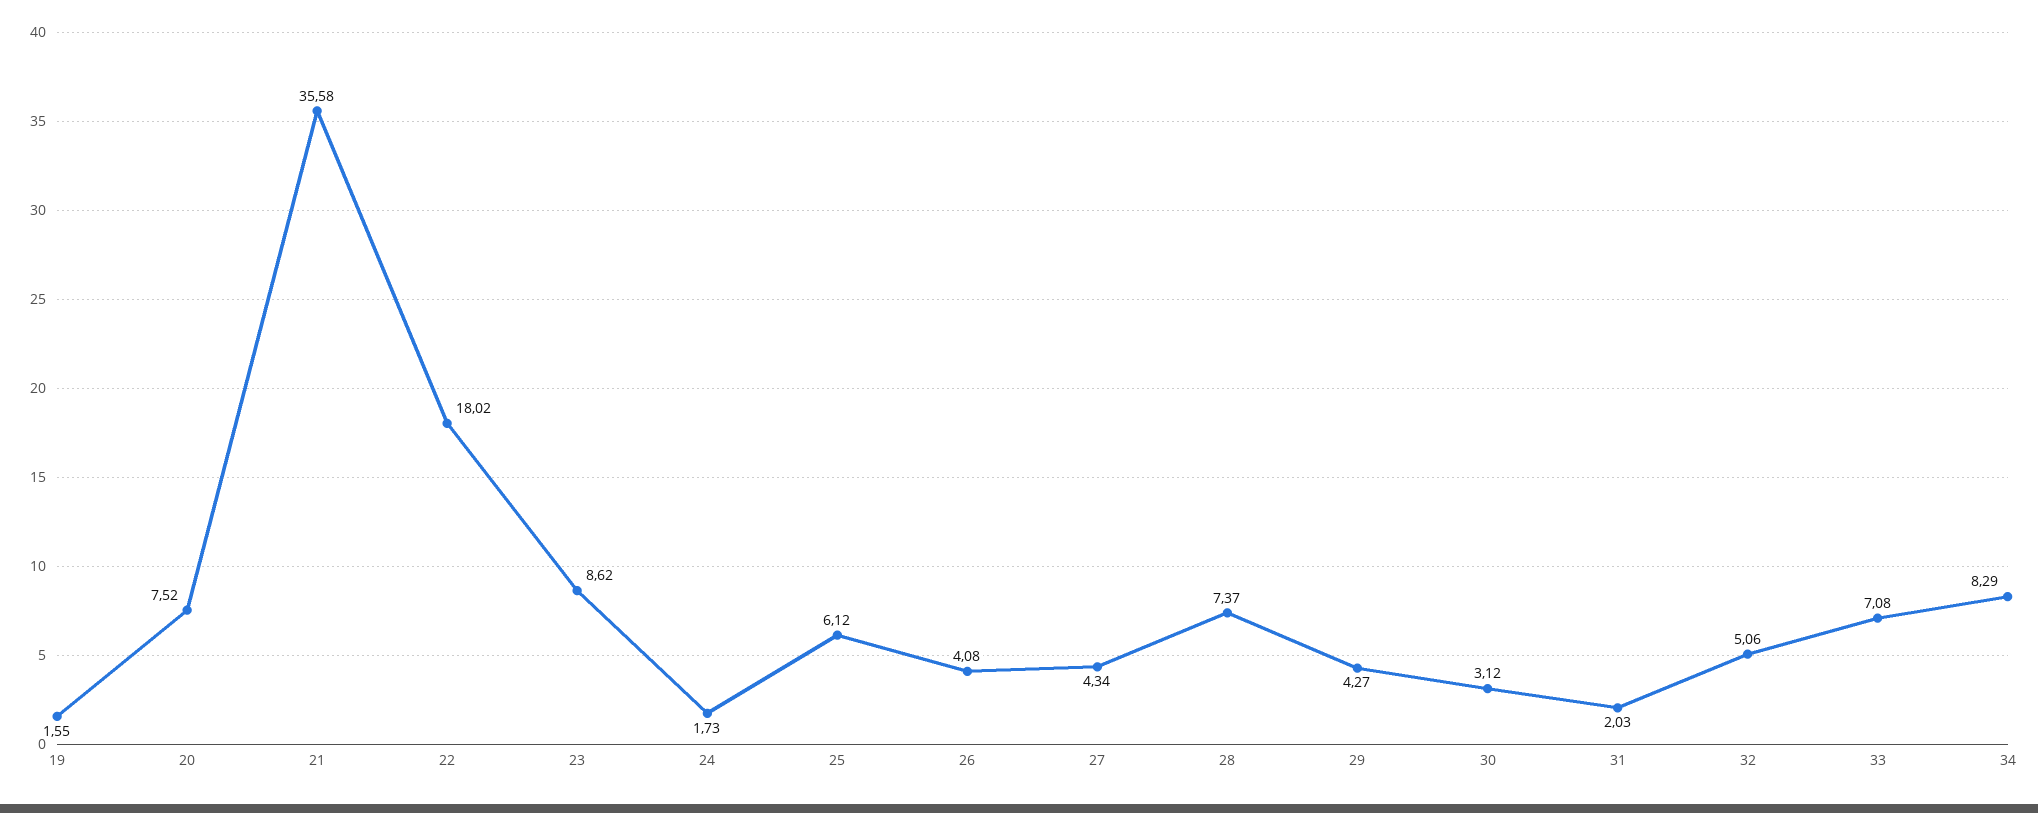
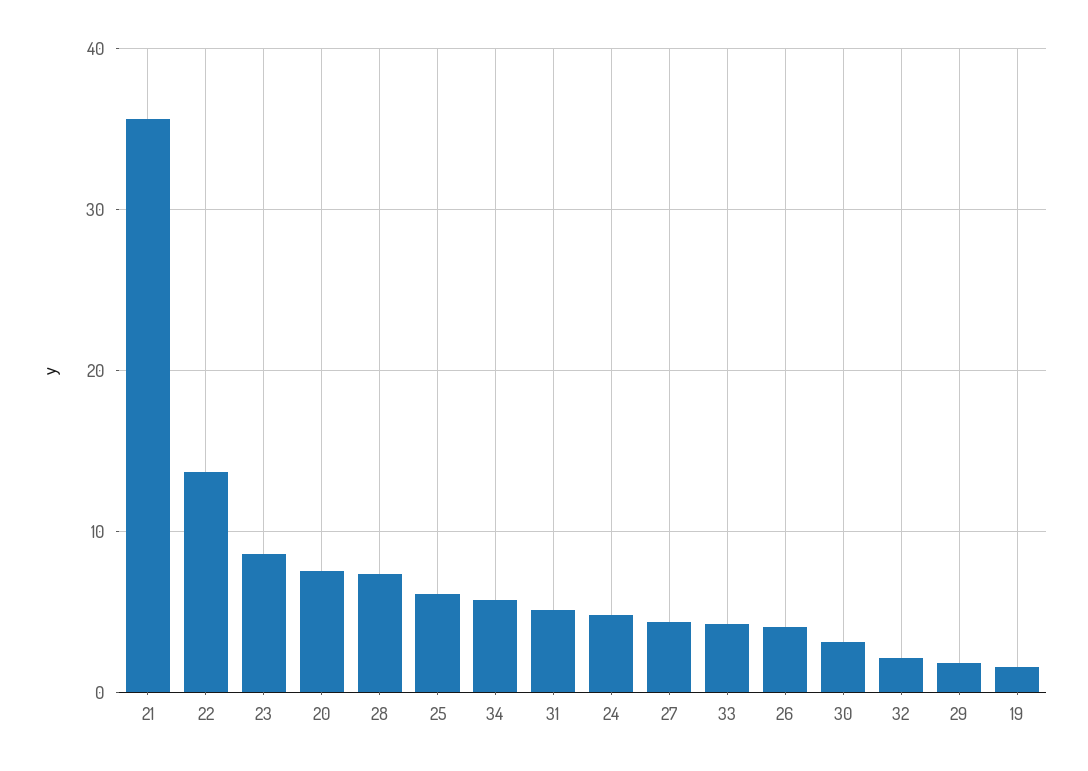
22: 18.02 -> 14
24: 1.73 -> 5
29: 4.27 -> 2
31: 2.03 -> 5
32: 5.06 -> 2
33: 7.08 -> 4
34: 8.29 -> 6

